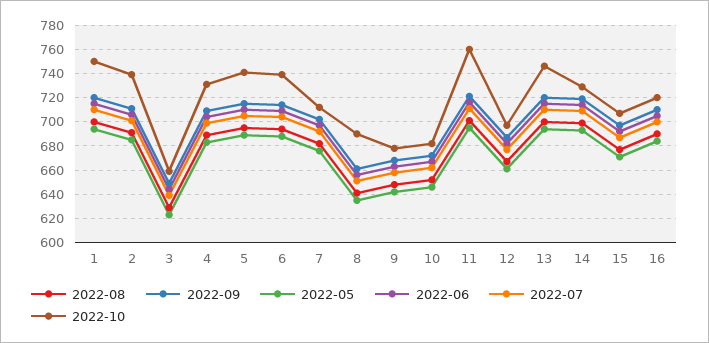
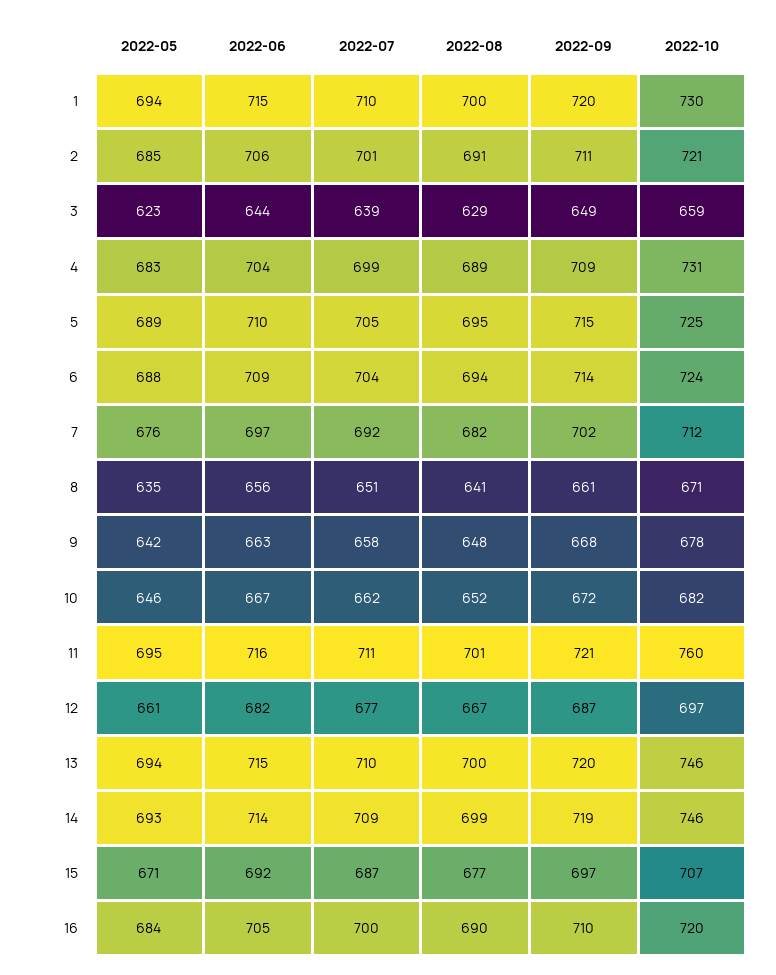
2022-10, 1: 750 -> 730
2022-10, 2: 740 -> 721
2022-10, 5: 740 -> 725
2022-10, 6: 740 -> 724
2022-10, 8: 690 -> 671
2022-10, 14: 730 -> 746

